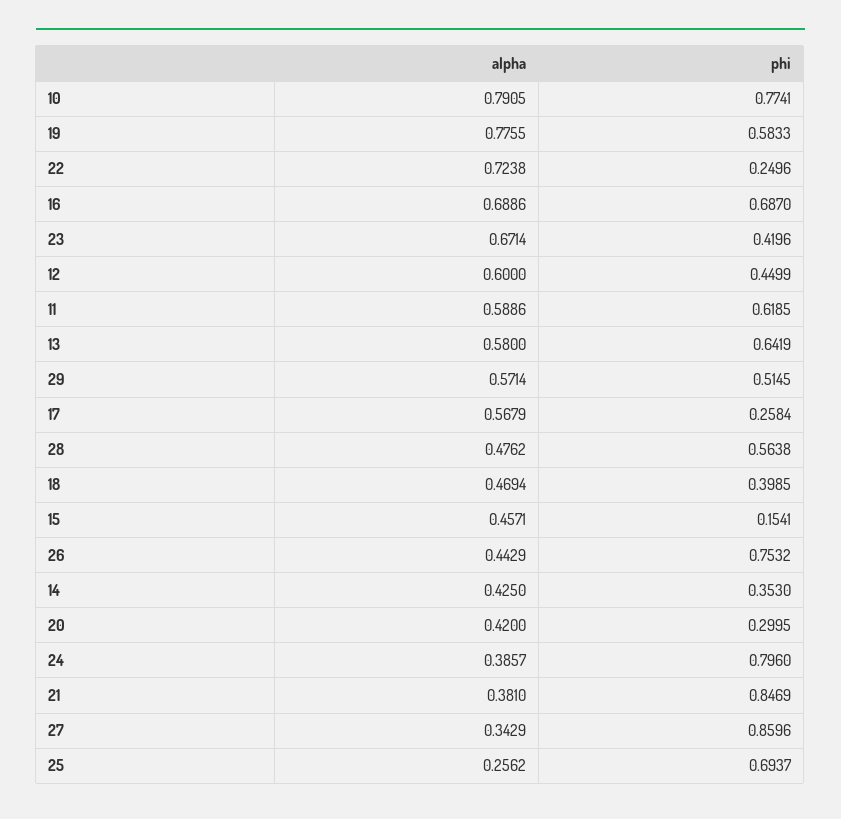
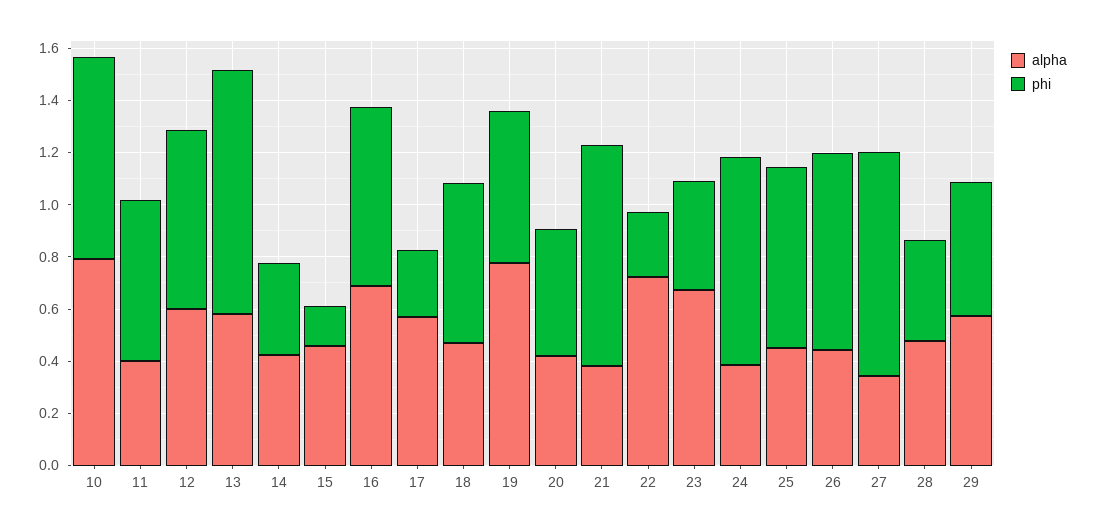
phi, 12: 0.4499 -> 0.7
alpha, 11: 0.5886 -> 0.4
phi, 13: 0.6419 -> 0.95
phi, 28: 0.5638 -> 0.4
phi, 18: 0.3985 -> 0.6
phi, 20: 0.2995 -> 0.5
alpha, 25: 0.2562 -> 0.45

